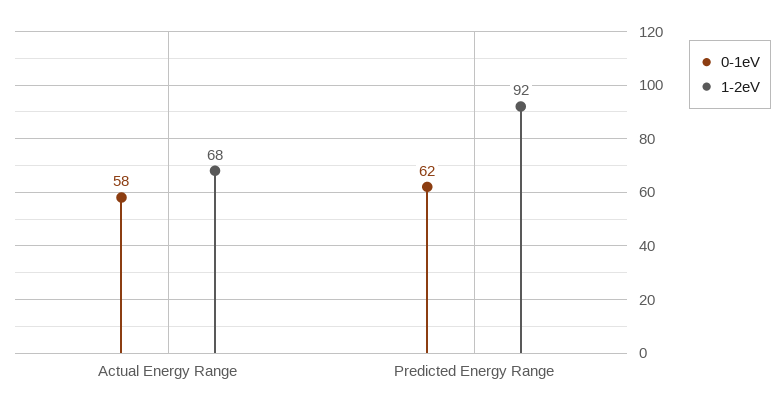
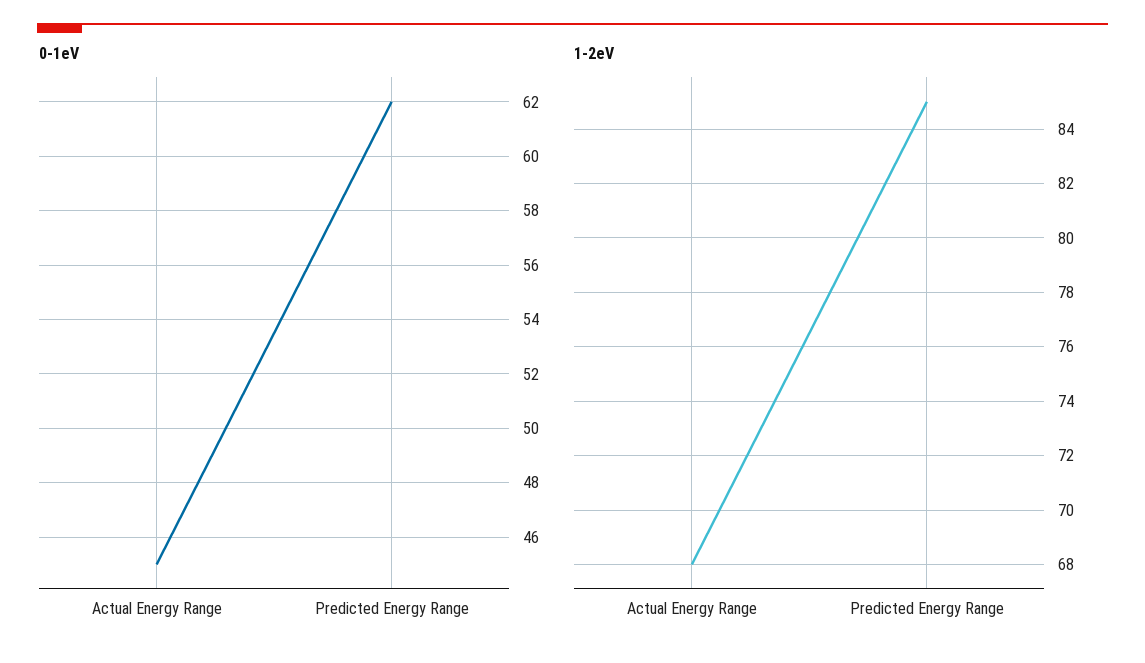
0-1eV, Actual Energy Range: 58 -> 45
1-2eV, Predicted Energy Range: 92 -> 85

